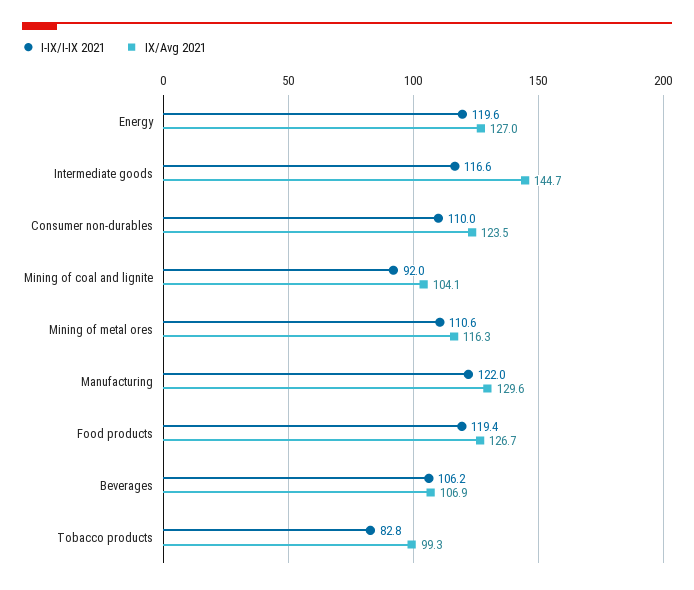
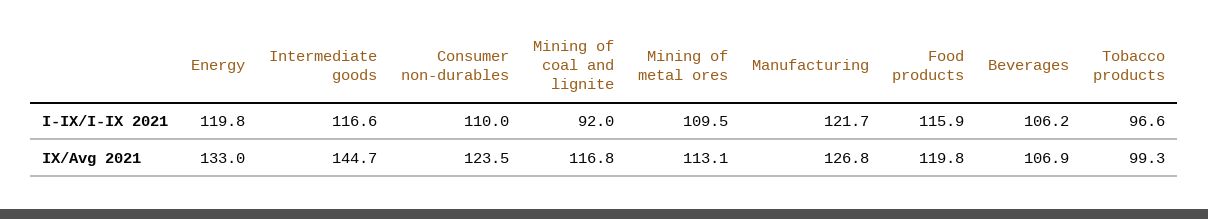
I-IX/I-IX 2021, Energy: 119.6 -> 119.8
IX/Avg 2021, Energy: 127 -> 133
IX/Avg 2021, Mining of coal and lignite: 104.1 -> 116.8
I-IX/I-IX 2021, Mining of metal ores: 110.6 -> 109.5
IX/Avg 2021, Mining of metal ores: 116.3 -> 113.1
I-IX/I-IX 2021, Manufacturing: 122 -> 121.7
IX/Avg 2021, Manufacturing: 129.6 -> 126.8
I-IX/I-IX 2021, Food products: 119.4 -> 115.9
IX/Avg 2021, Food products: 126.7 -> 119.8
I-IX/I-IX 2021, Tobacco products: 82.8 -> 96.6

